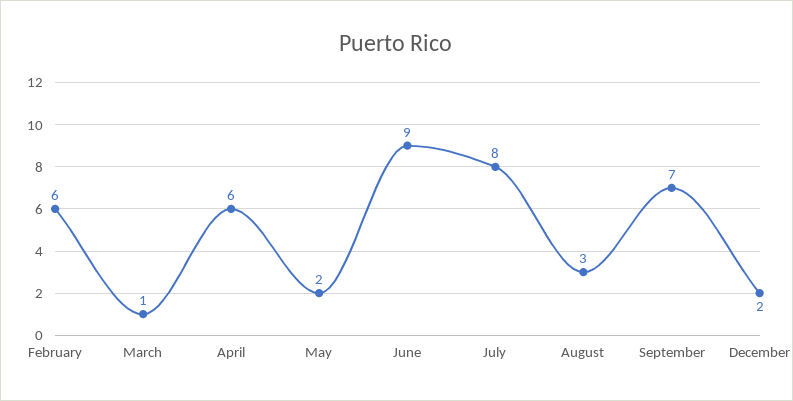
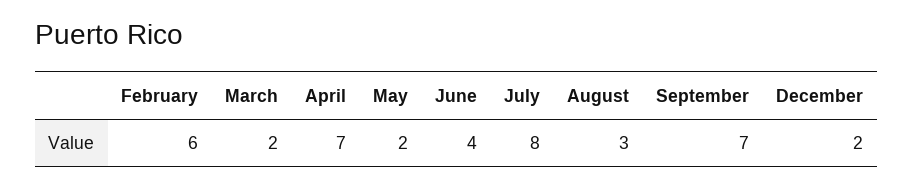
March: 1 -> 2
April: 6 -> 7
June: 9 -> 4

